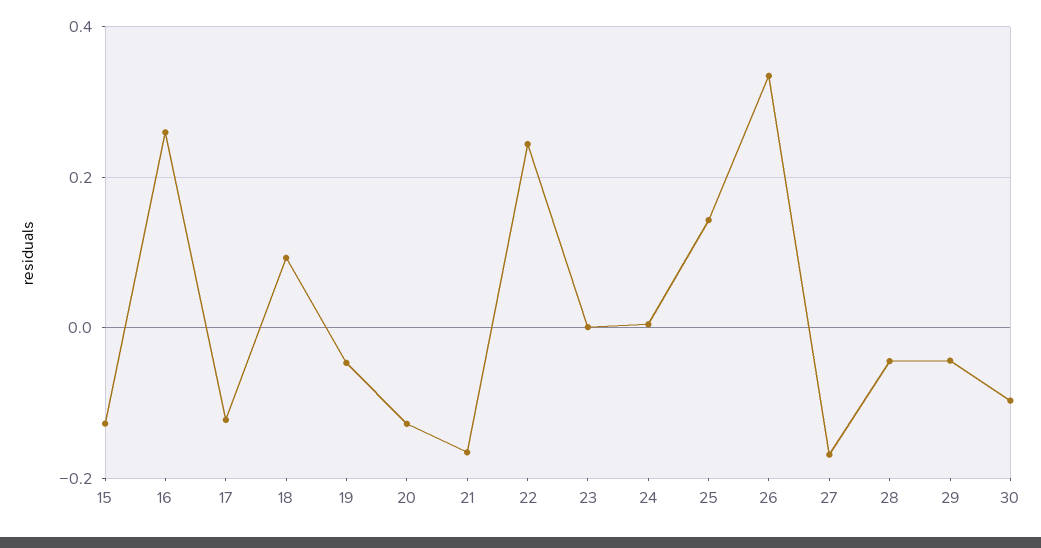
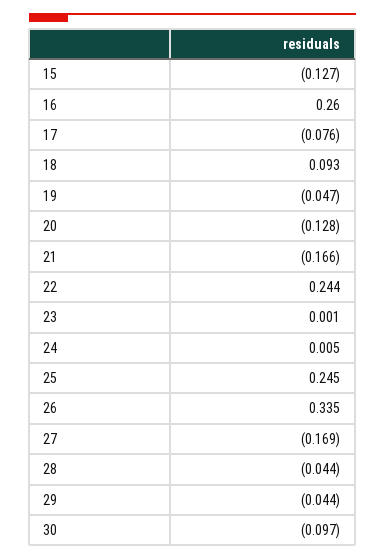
17: -0.12 -> -0.076
25: 0.14 -> 0.245

